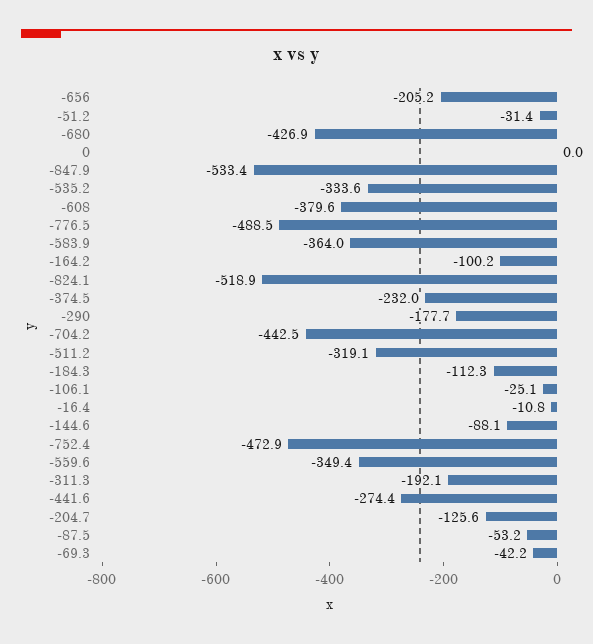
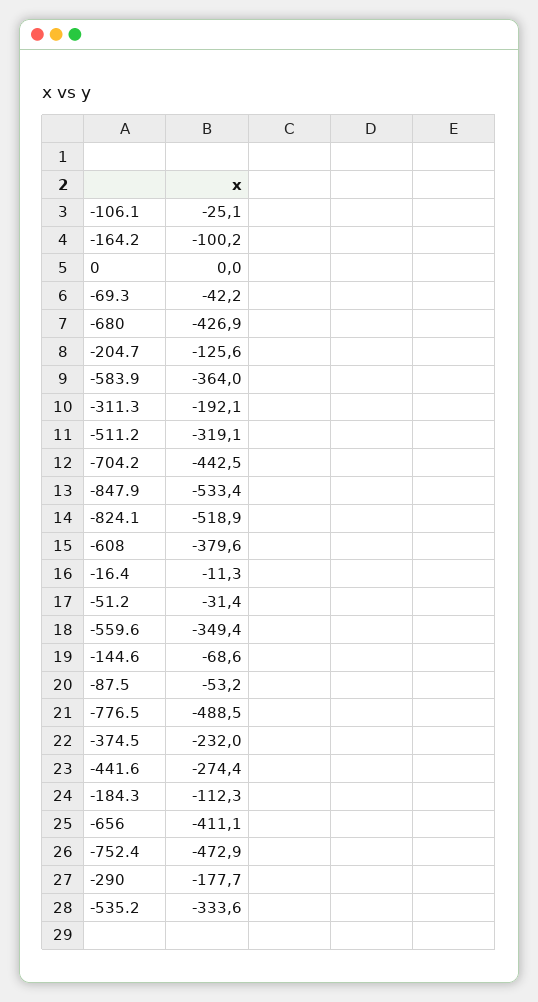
-656: -205.2 -> -411.1
-16.4: -10.8 -> -11.3
-144.6: -88.1 -> -68.6

